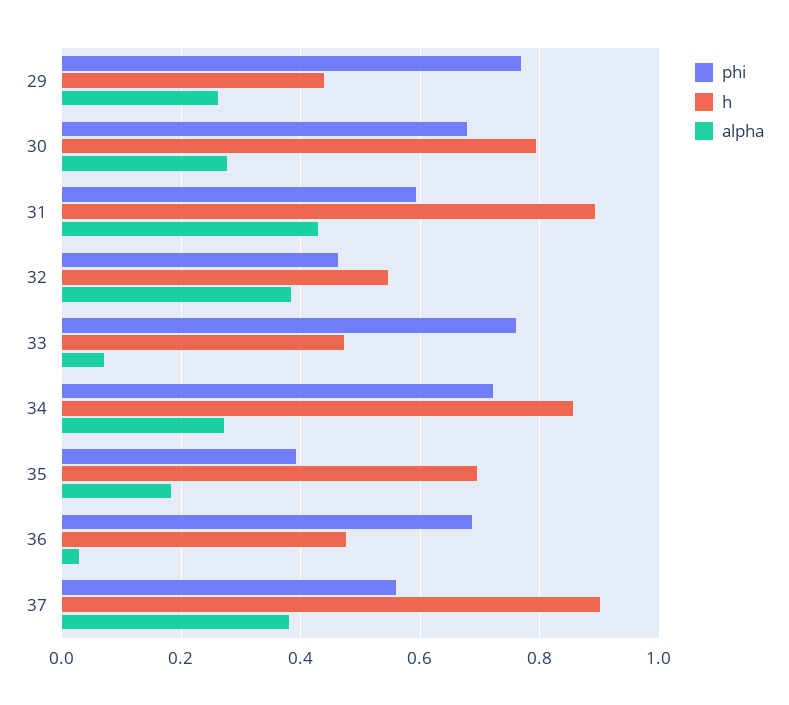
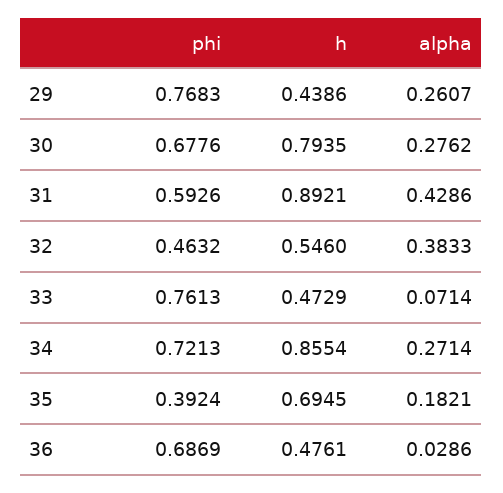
phi, 37: 0.56 -> none
h, 37: 0.9 -> none
alpha, 37: 0.38 -> none

